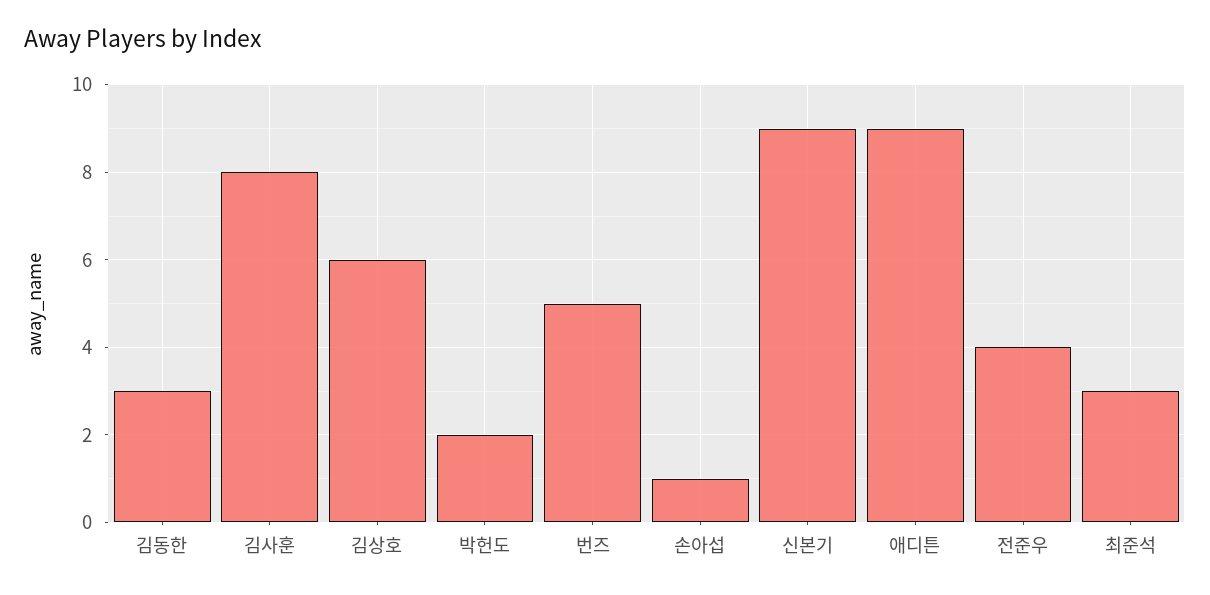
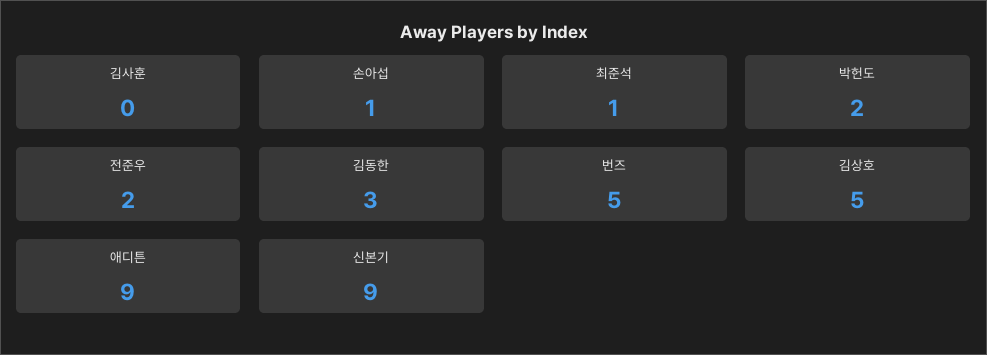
김사훈: 8 -> 0
김상호: 6 -> 5
전준우: 4 -> 2
최준석: 3 -> 1

